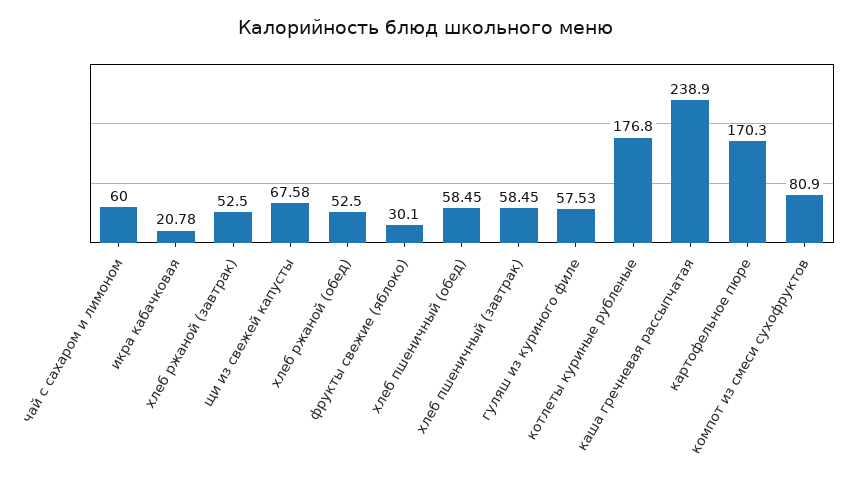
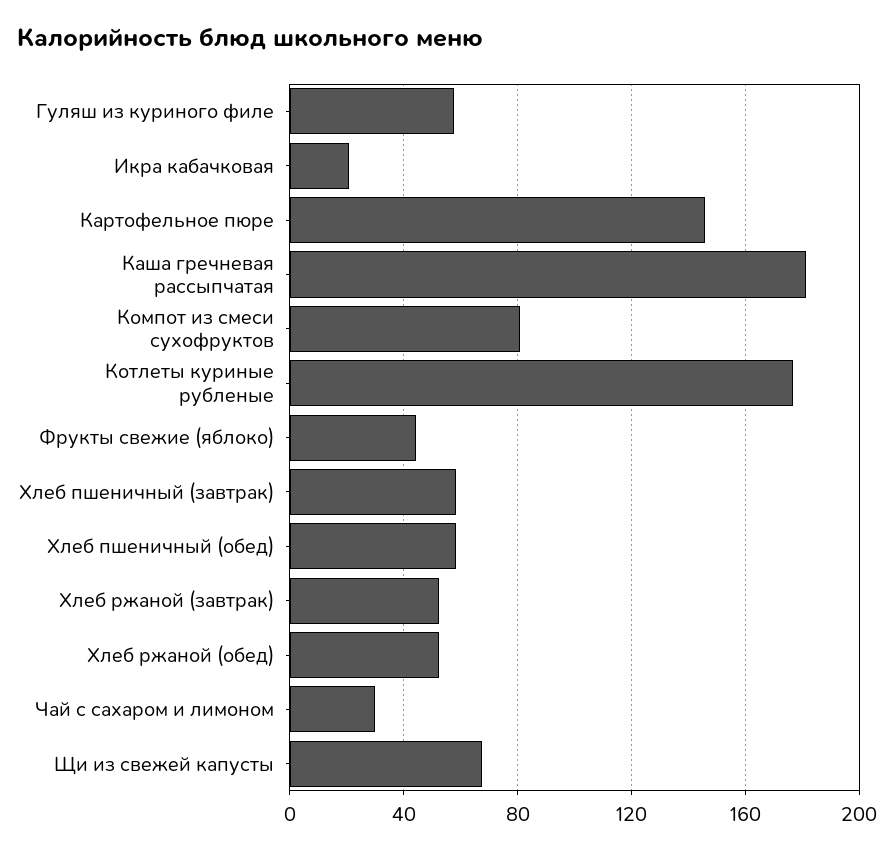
чай с сахаром и лимоном: 60 -> 30
фрукты свежие (яблоко): 30.1 -> 45
каша гречневая рассыпчатая: 238.9 -> 180
картофельное пюре: 170.3 -> 145

